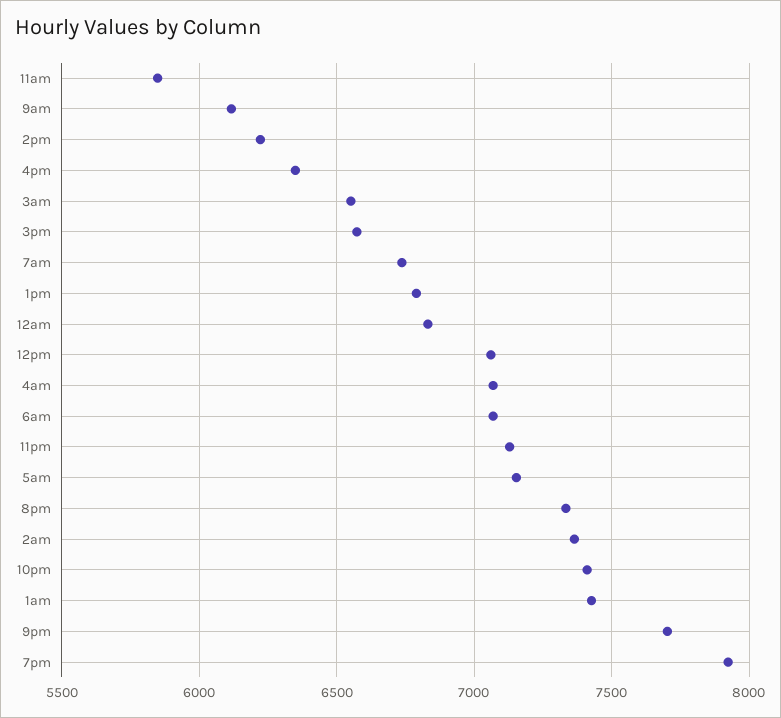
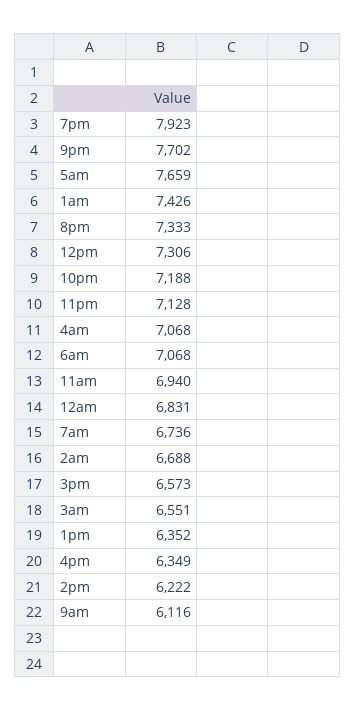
11am: 5850 -> 6940
1pm: 6800 -> 6352
12pm: 7050 -> 7306
5am: 7150 -> 7659
2am: 7350 -> 6688
10pm: 7400 -> 7188

